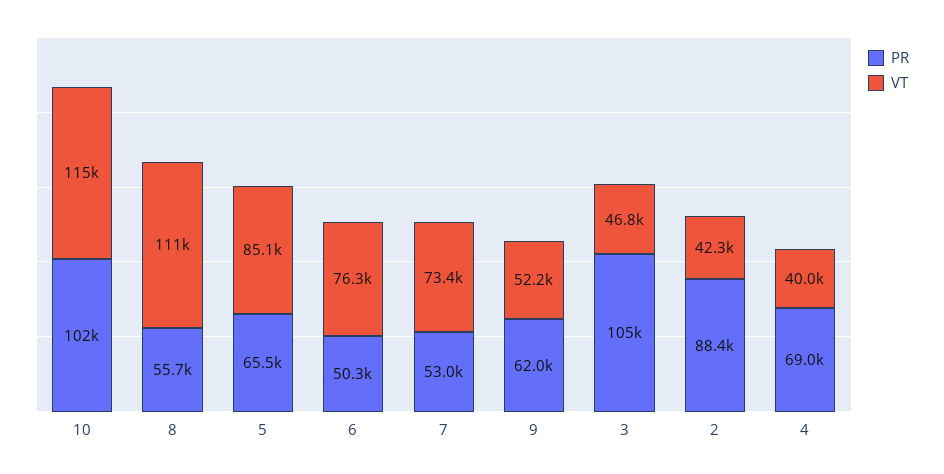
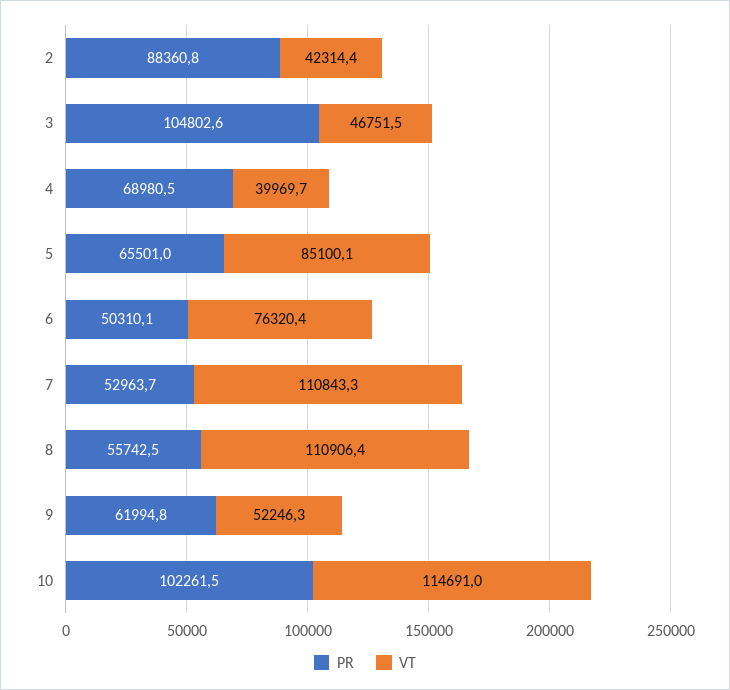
VT, 7: 73400 -> 110843.3

